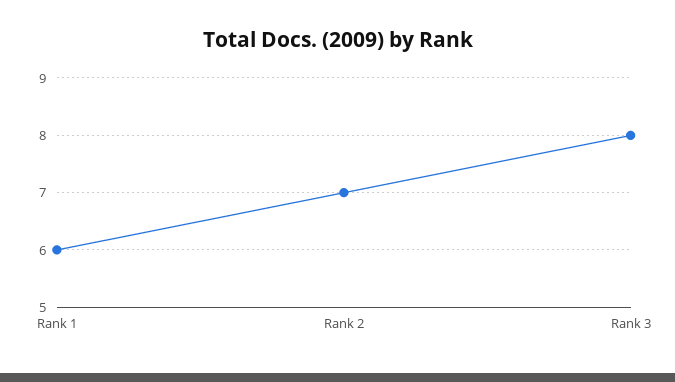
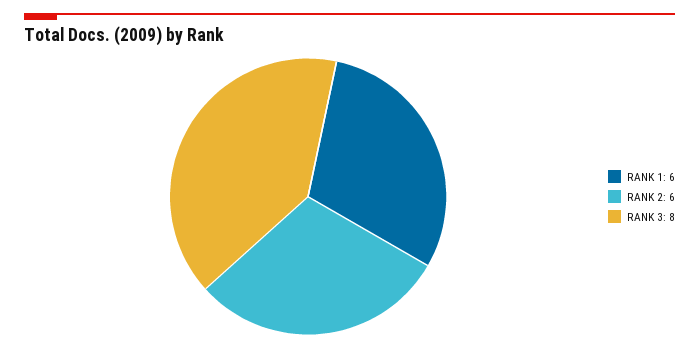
Rank 2: 7 -> 6

